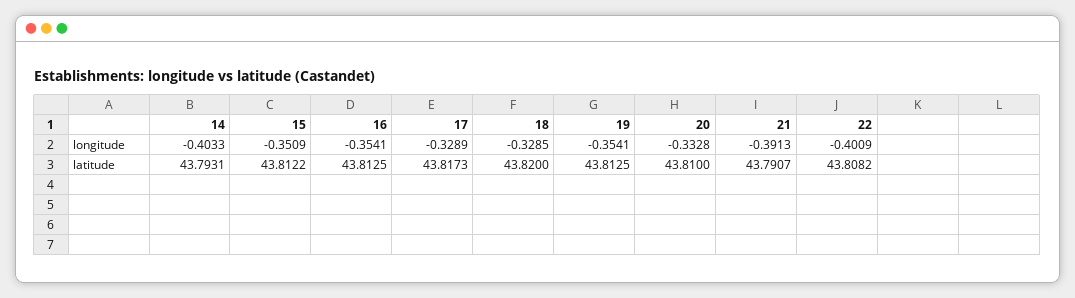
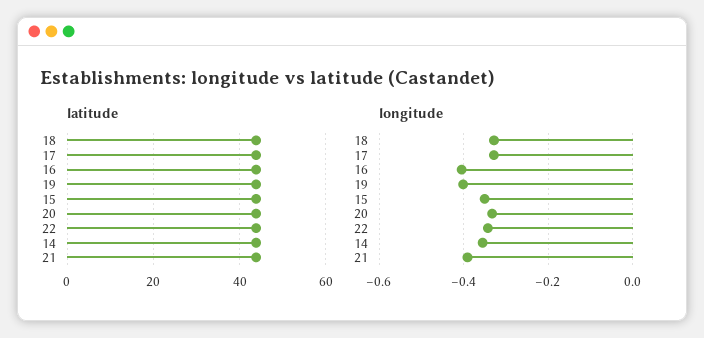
longitude, 14: -0.4033 -> -0.36
longitude, 16: -0.3541 -> -0.4
longitude, 19: -0.3541 -> -0.4
longitude, 22: -0.4009 -> -0.34

